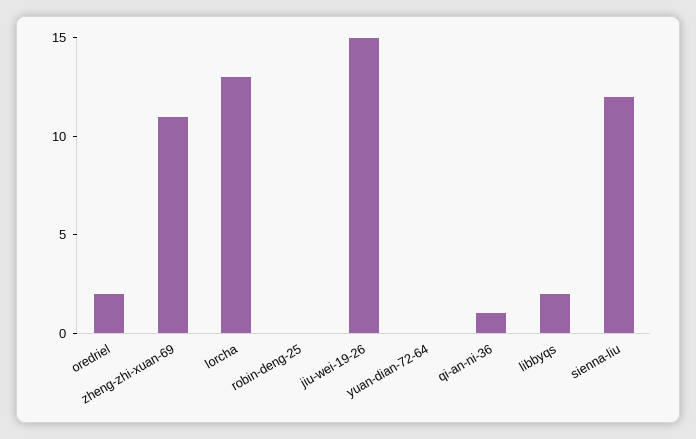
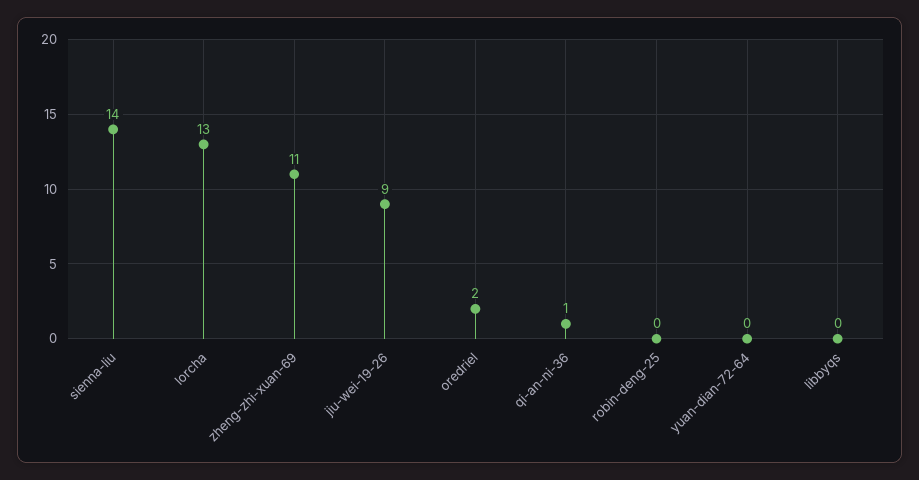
jiu-wei-19-26: 15 -> 9
libbyqs: 2 -> 0
sienna-liu: 12 -> 14

